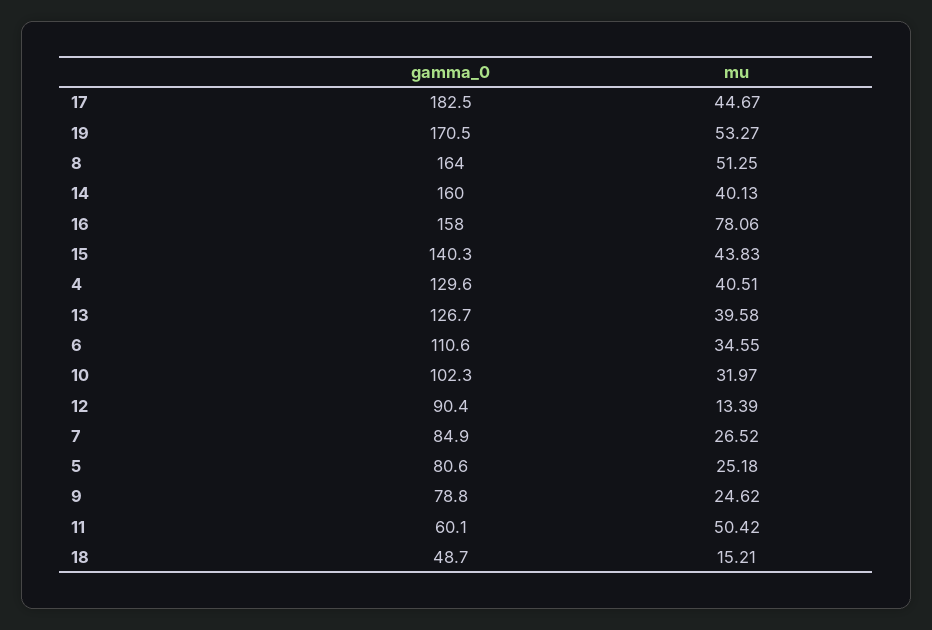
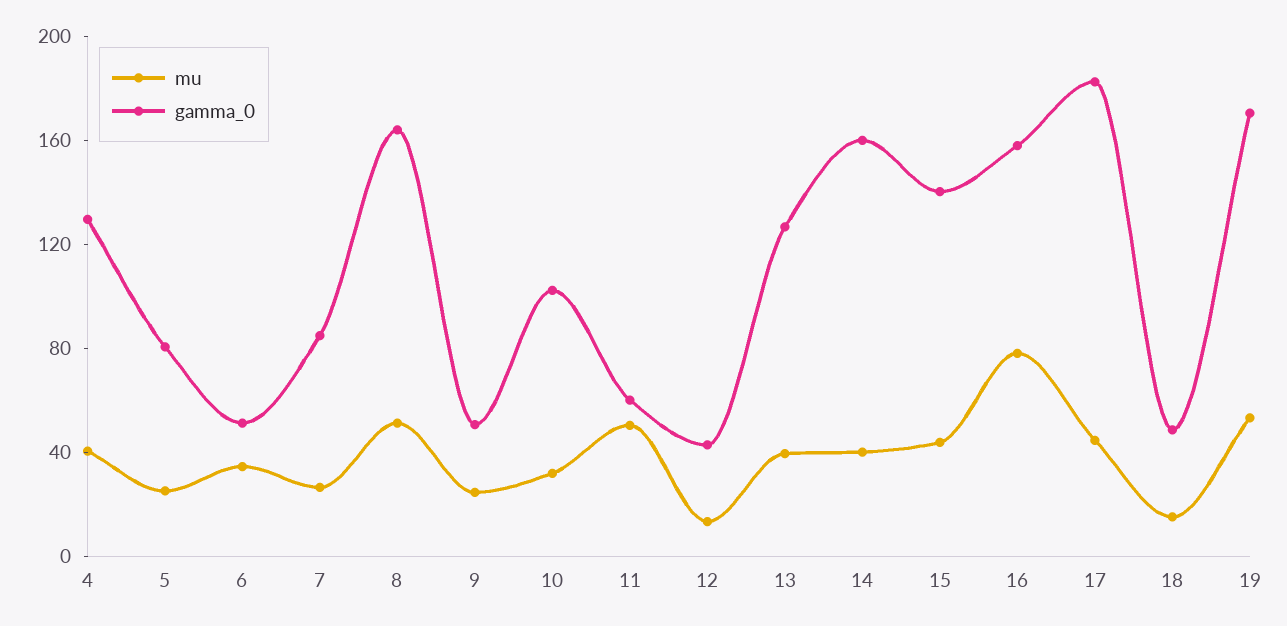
gamma_0, 6: 110.6 -> 50
gamma_0, 12: 90.4 -> 40
gamma_0, 9: 78.8 -> 50

